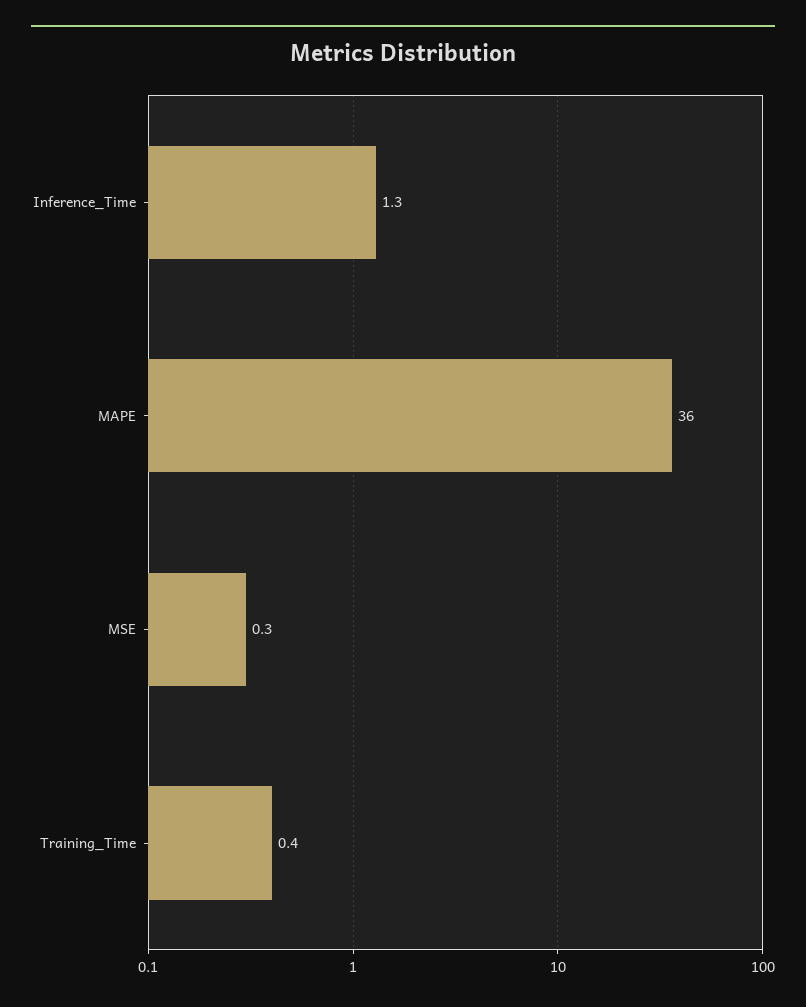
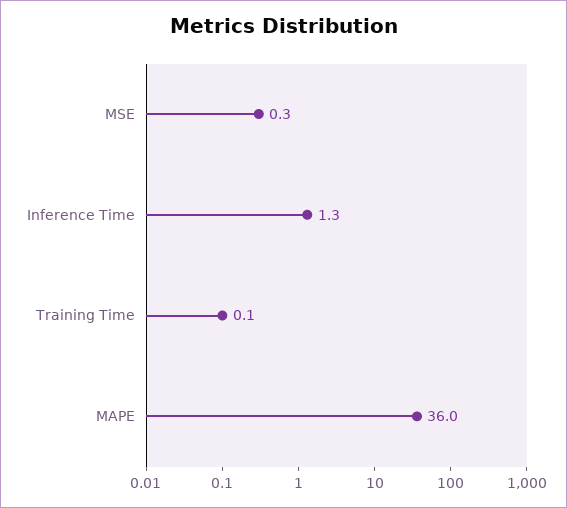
Training_Time: 0.4 -> 0.1

